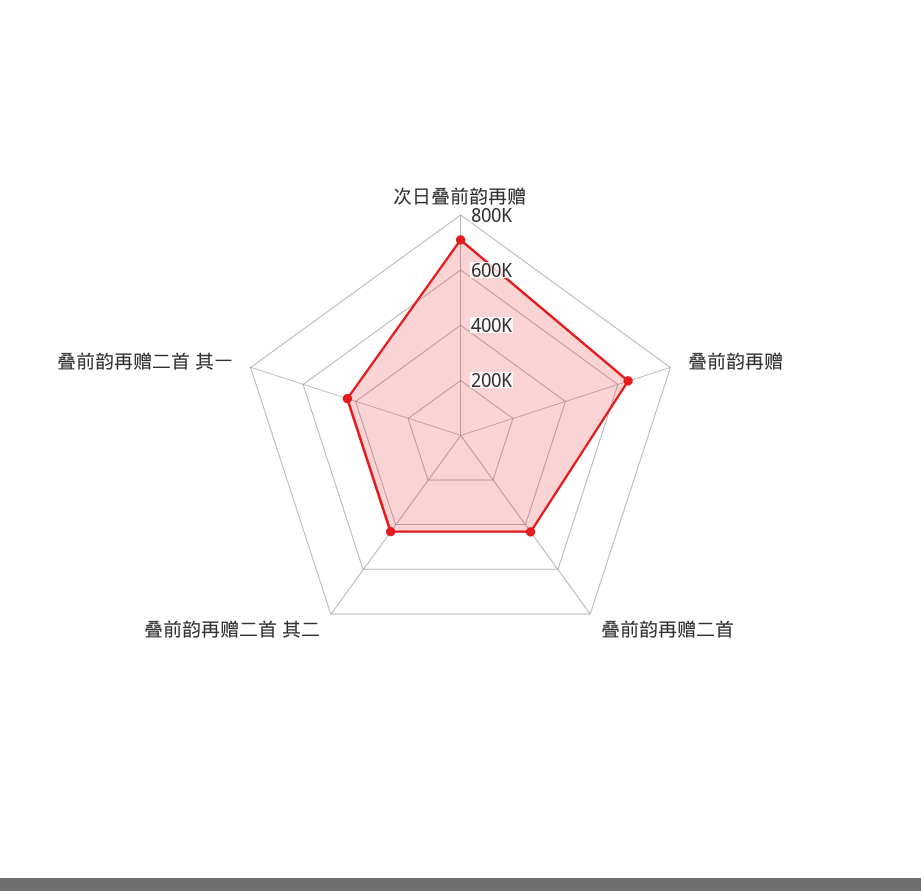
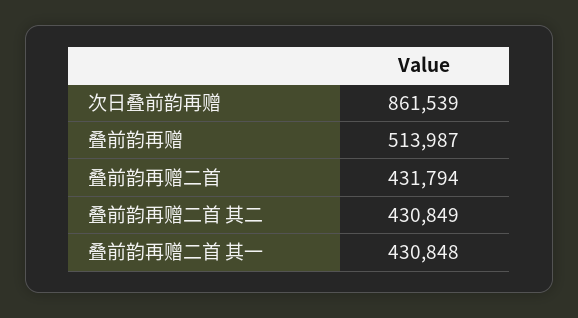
次日叠前韵再赠: 700000 -> 861539
叠前韵再赠: 650000 -> 513987

